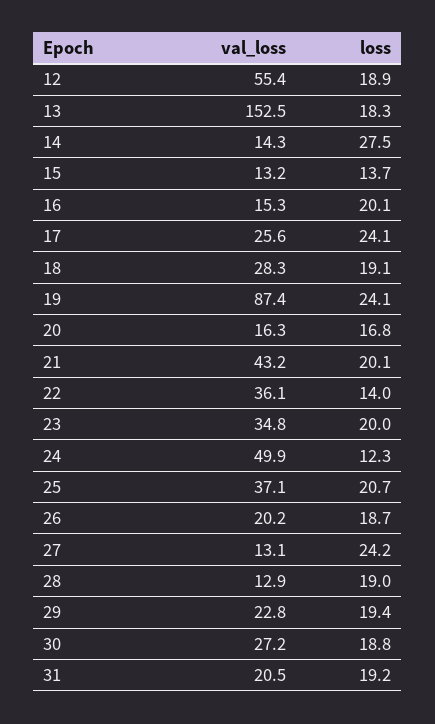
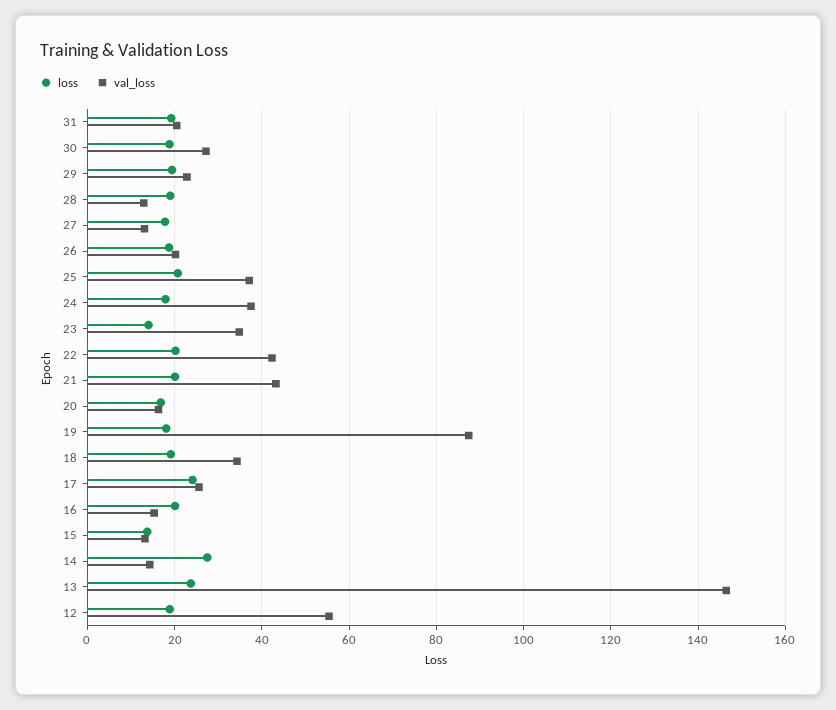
val_loss, 13: 152.5 -> 146
loss, 13: 18.3 -> 24
val_loss, 18: 28.3 -> 34
loss, 19: 24.1 -> 18
val_loss, 22: 36.1 -> 42
loss, 22: 14 -> 20
loss, 23: 20 -> 14
val_loss, 24: 49.9 -> 38
loss, 24: 12.3 -> 18
loss, 27: 24.2 -> 18

